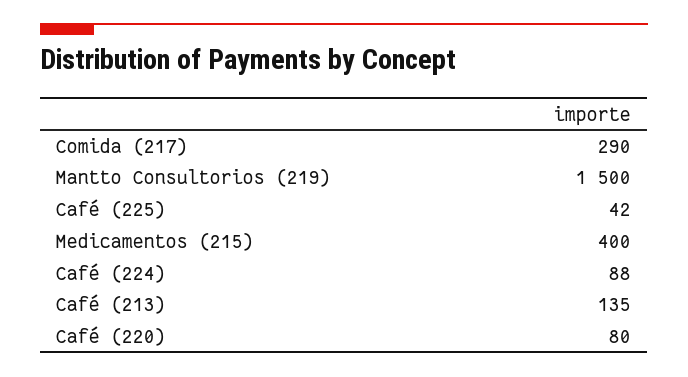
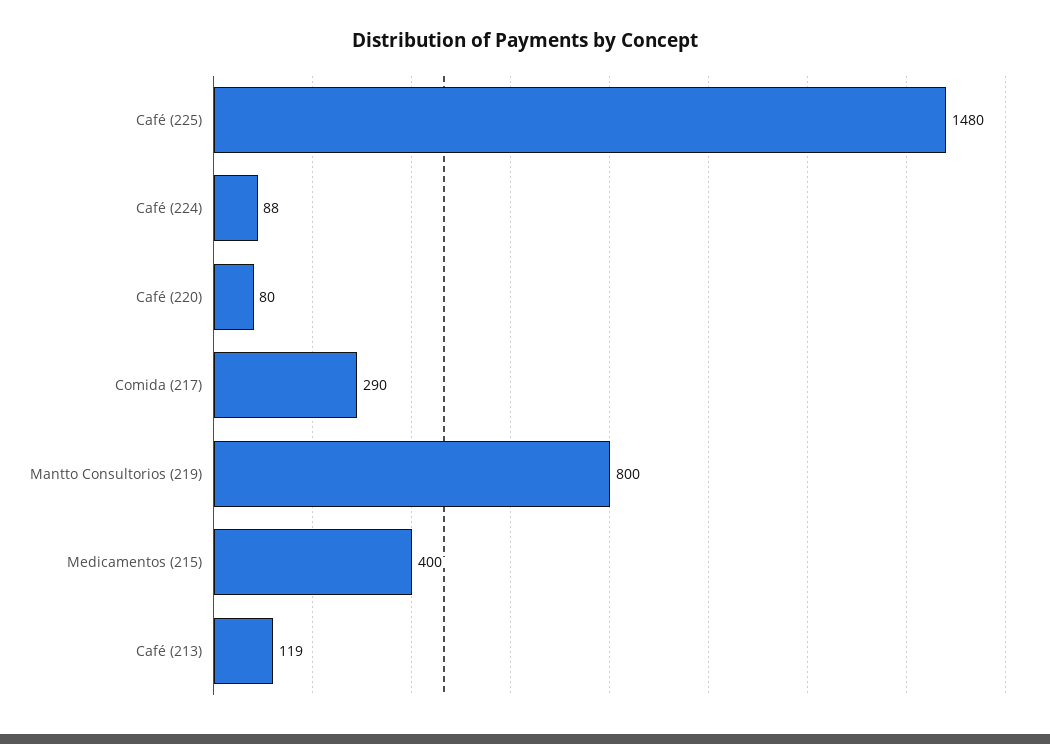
Mantto Consultorios (219): 1500 -> 800
Café (225): 42 -> 1480
Café (213): 135 -> 119

